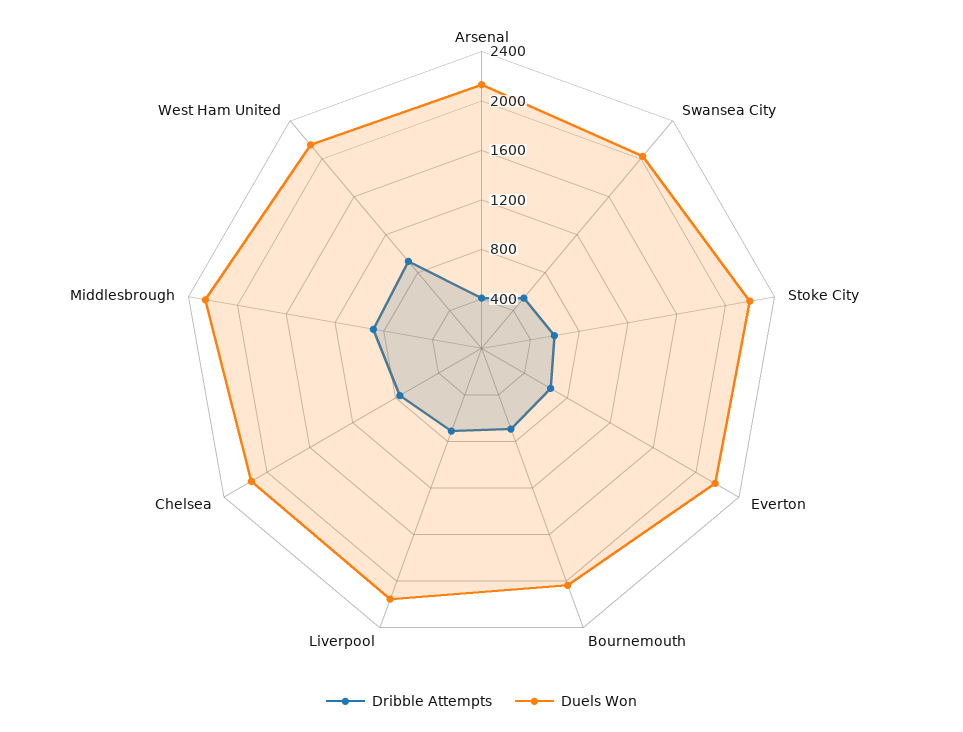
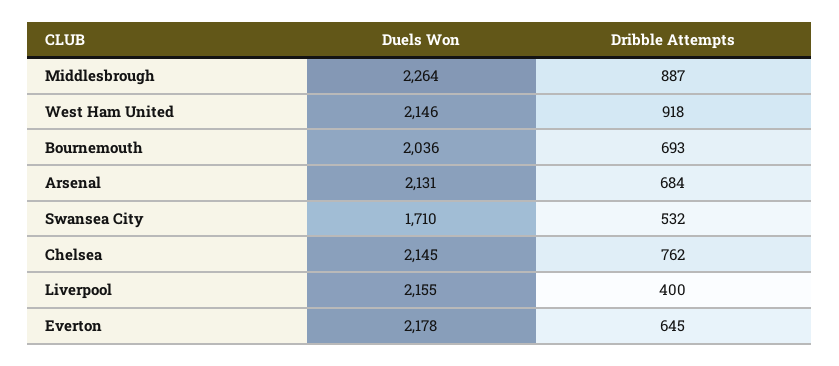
Dribble Attempts, Arsenal: 400 -> 684
Duels Won, Swansea City: 2000 -> 1710
Dribble Attempts, Stoke City: 600 -> none
Duels Won, Stoke City: 2200 -> none
Dribble Attempts, Liverpool: 700 -> 400

